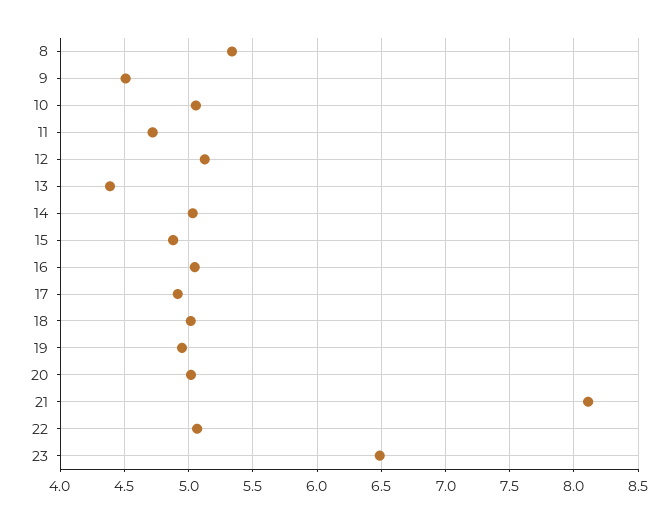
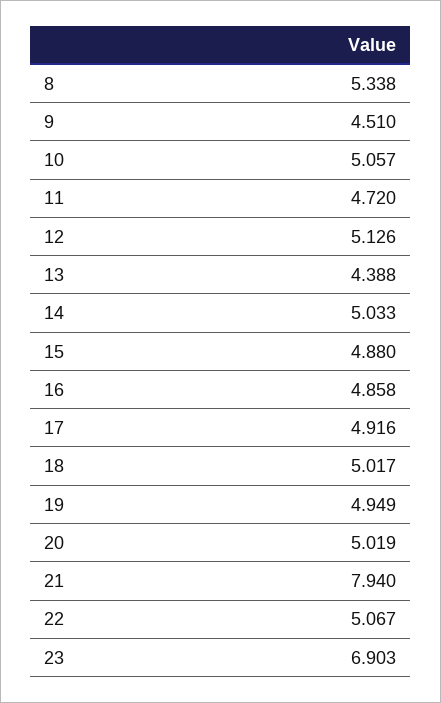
16: 5.05 -> 4.858
21: 8.1 -> 7.94
23: 6.5 -> 6.903

